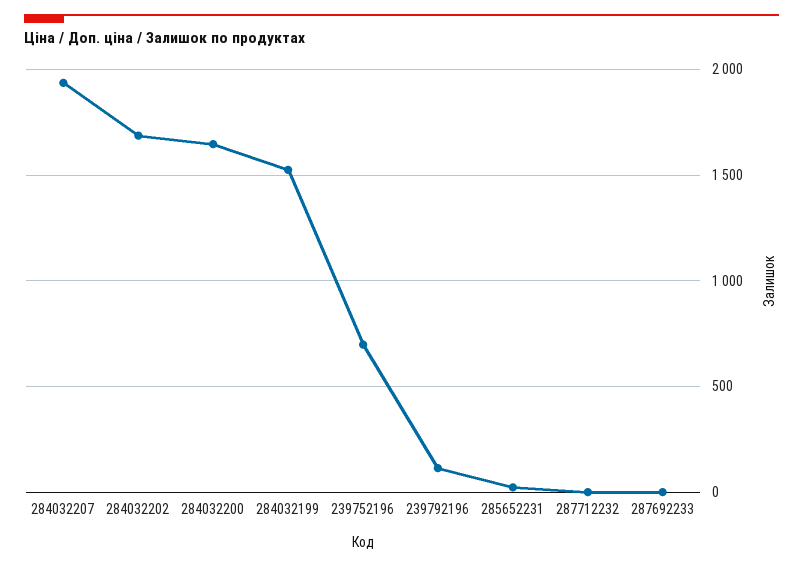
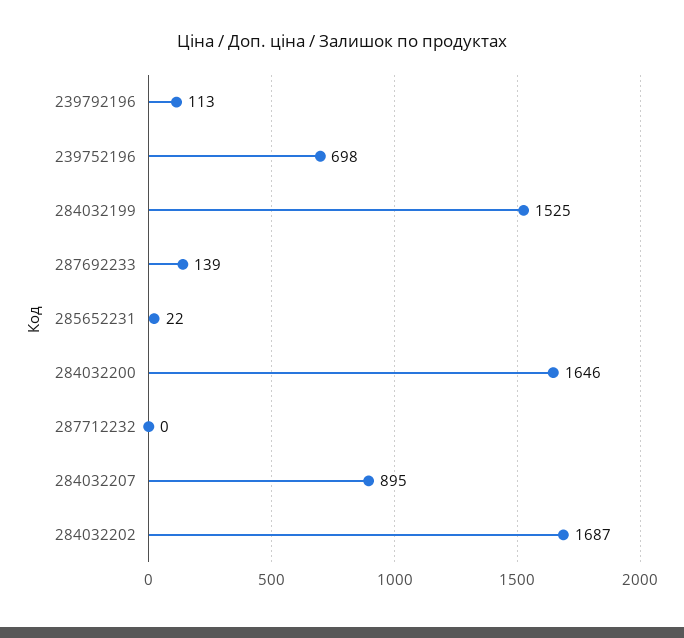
284032207: 1950 -> 895
287692233: 0 -> 139

